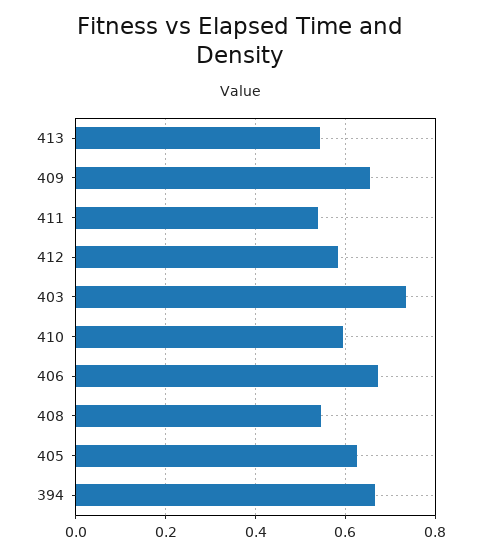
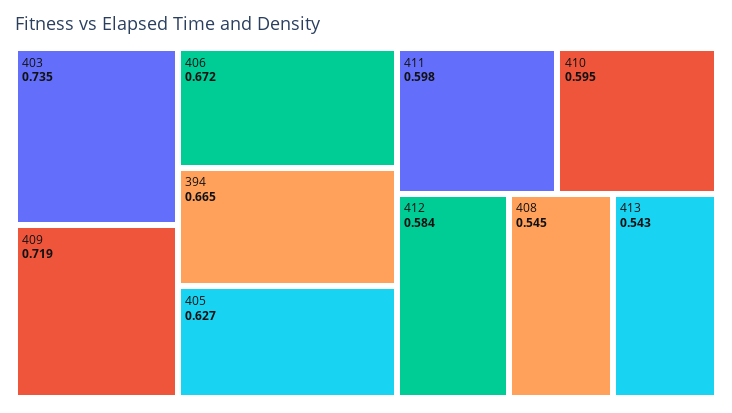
409: 0.66 -> 0.719
411: 0.54 -> 0.598

